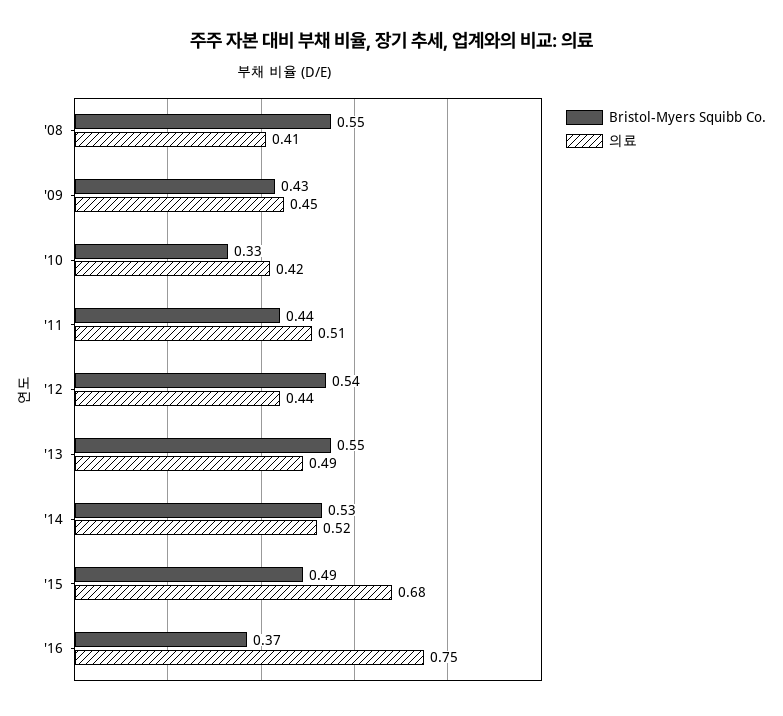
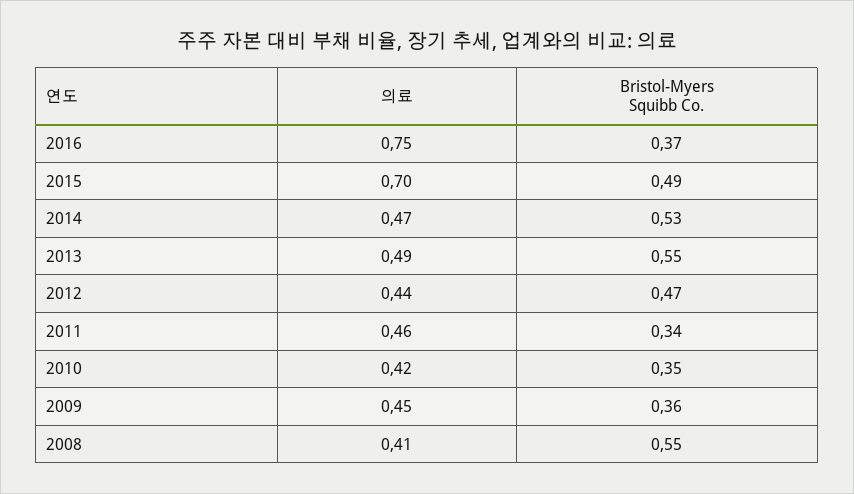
Bristol-Myers Squibb Co., '09: 0.43 -> 0.36
Bristol-Myers Squibb Co., '10: 0.33 -> 0.35
Bristol-Myers Squibb Co., '11: 0.44 -> 0.34
의료, '11: 0.51 -> 0.46
Bristol-Myers Squibb Co., '12: 0.54 -> 0.47
의료, '14: 0.52 -> 0.47
의료, '15: 0.68 -> 0.7

